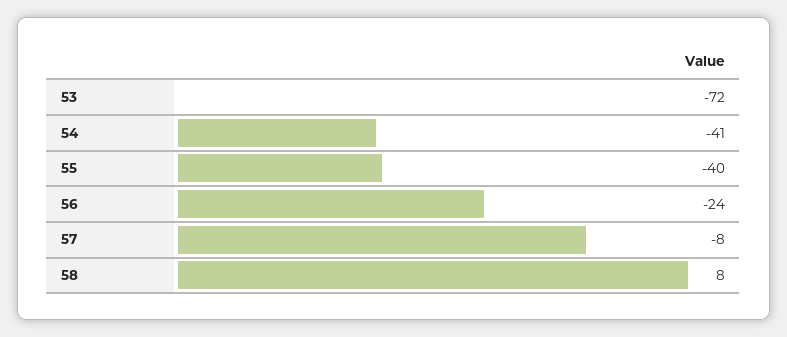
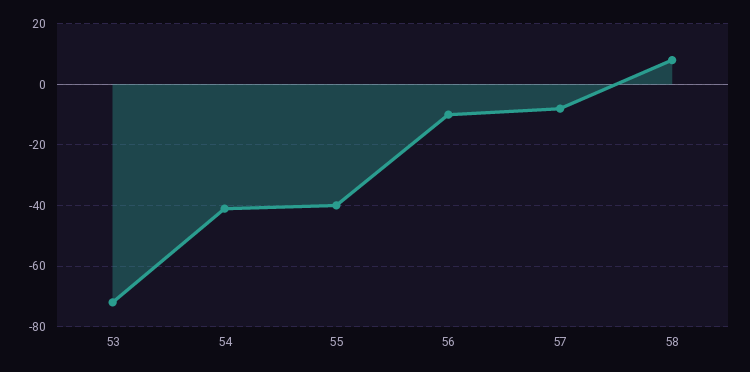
56: -24 -> -10

